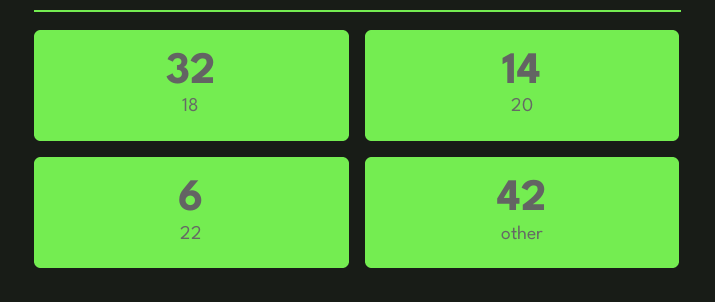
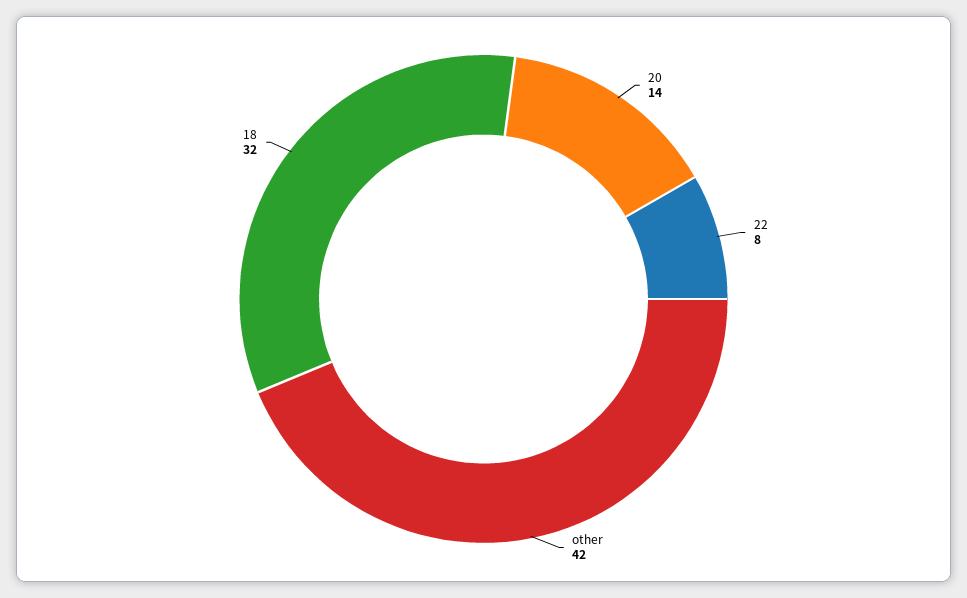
22: 6 -> 8

